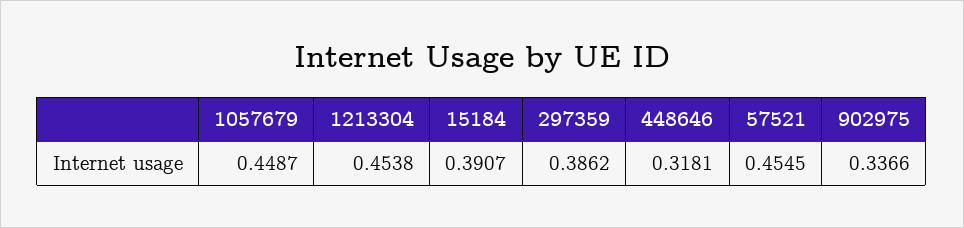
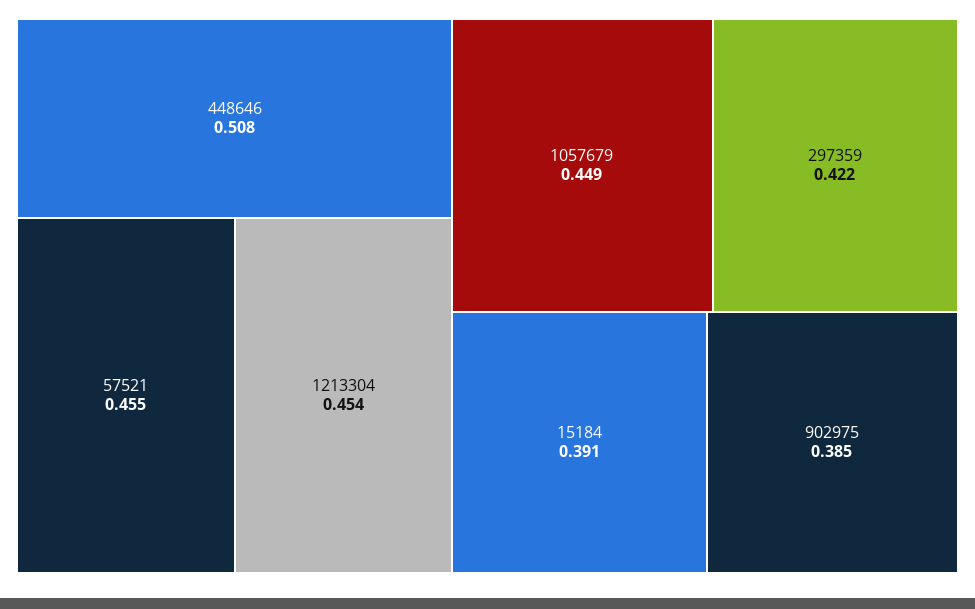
297359: 0.3862 -> 0.422
448646: 0.3181 -> 0.508
902975: 0.3366 -> 0.385

